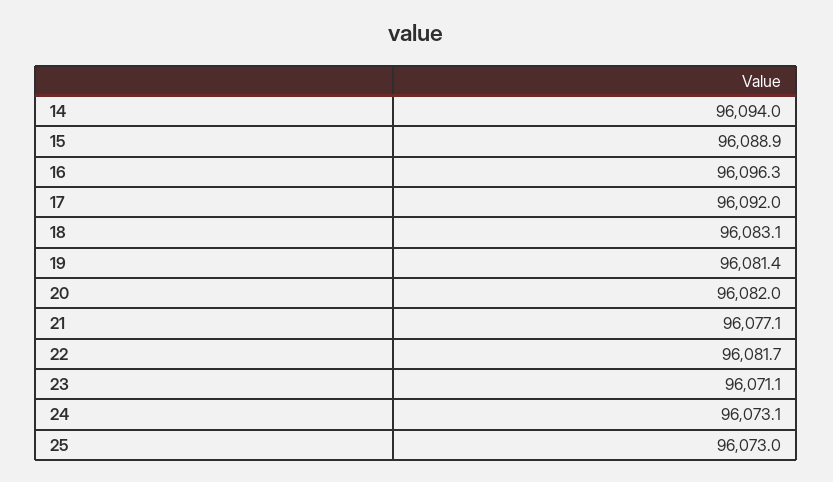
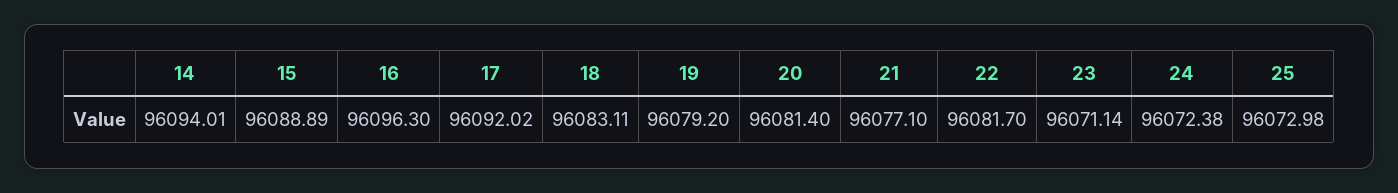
19: 96081.4 -> 96079.2
20: 96082 -> 96081.4
24: 96073.1 -> 96072.38

